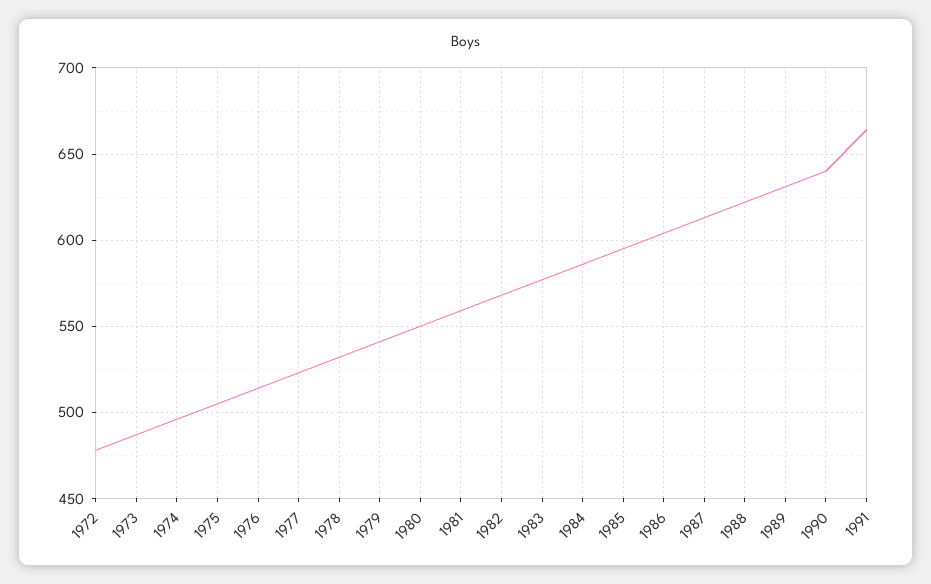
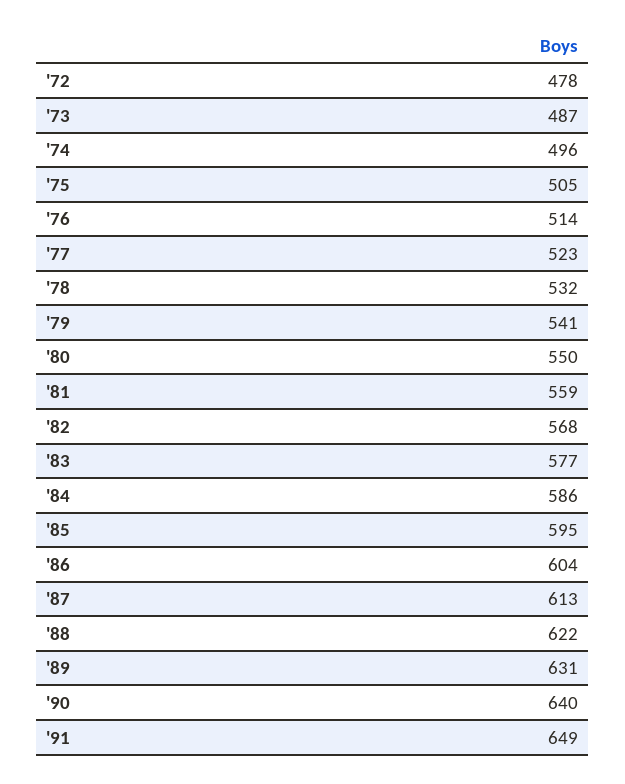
1991: 665 -> 649

